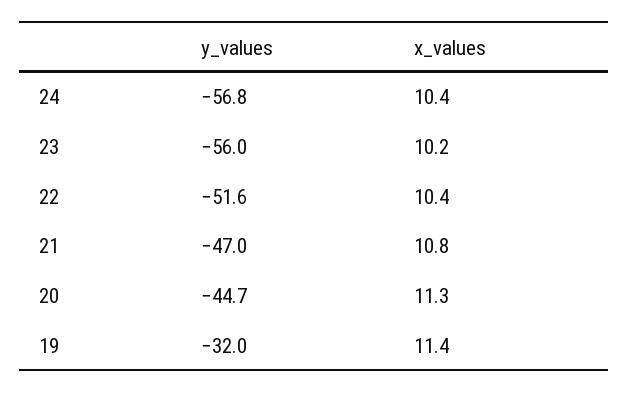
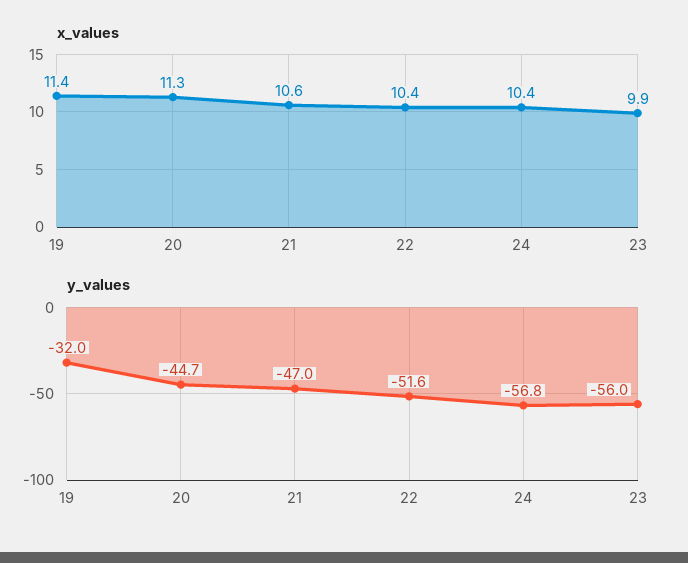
x_values, 23: 10.2 -> 9.9
x_values, 21: 10.8 -> 10.6

